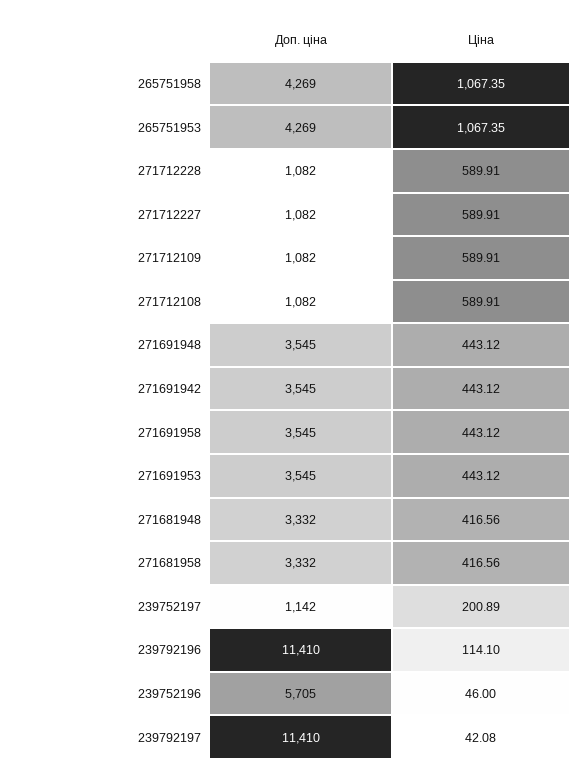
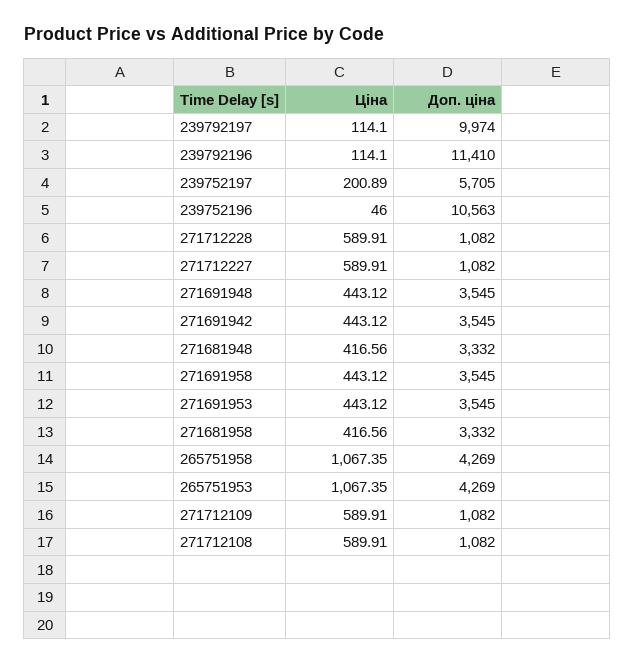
Доп. ціна, 239752197: 1142 -> 5705
Доп. ціна, 239752196: 5705 -> 10563
Доп. ціна, 239792197: 11410 -> 9974
Ціна, 239792197: 42.08 -> 114.1

